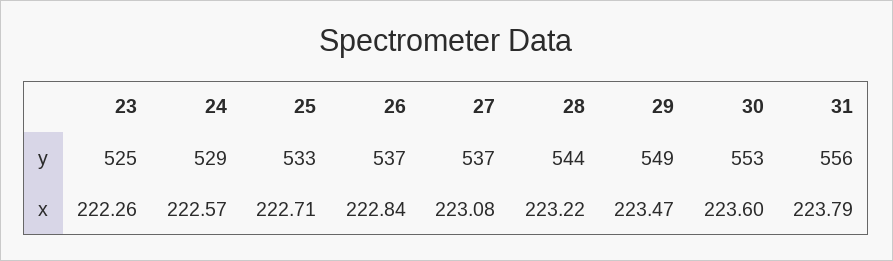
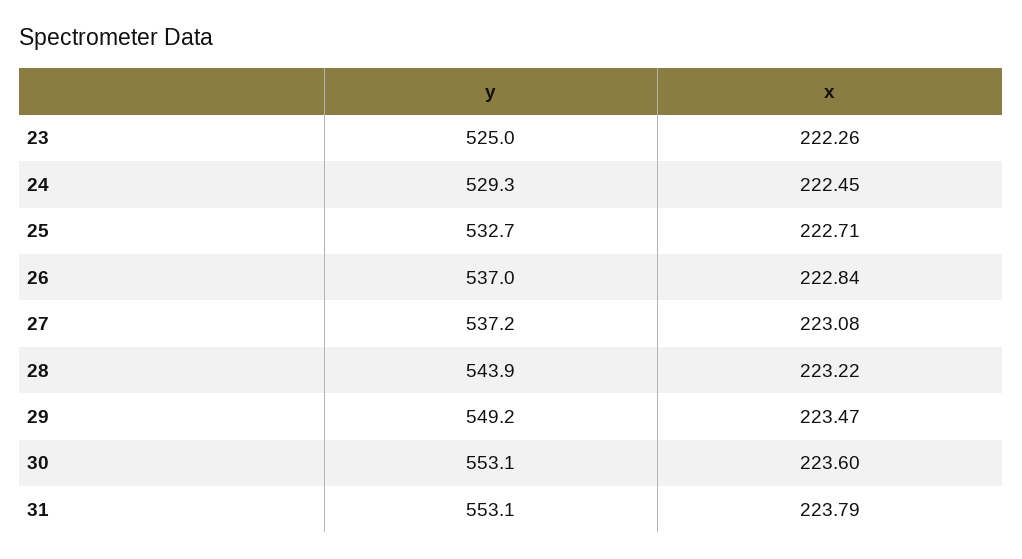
31, y: 556 -> 553.1
24, x: 222.57 -> 222.45

